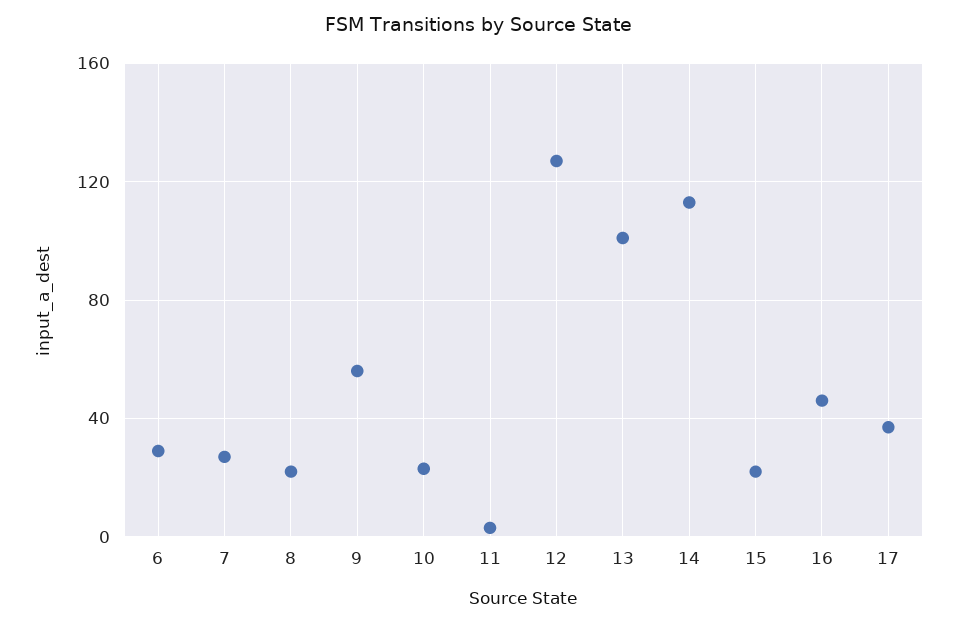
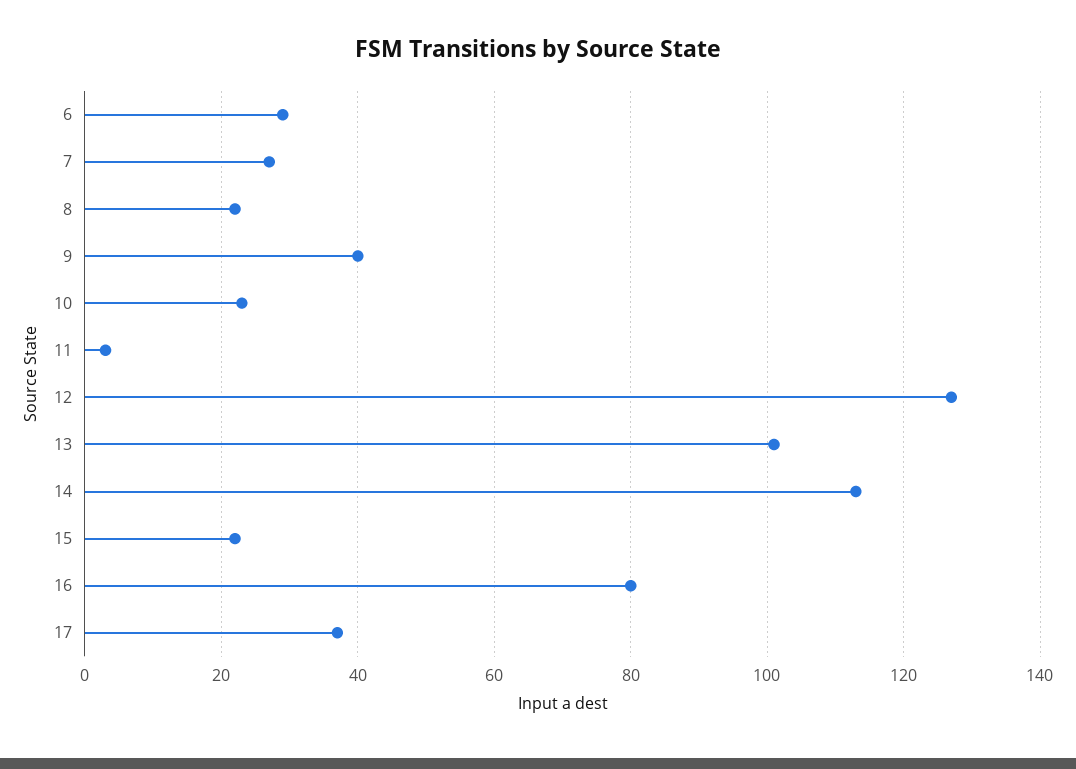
9: 55 -> 40
16: 45 -> 80

